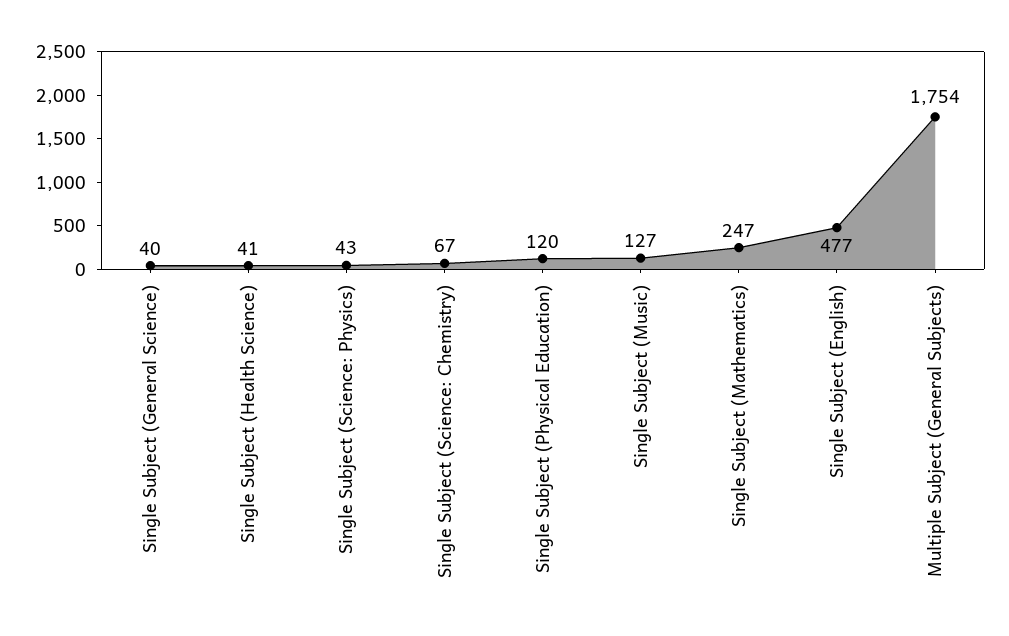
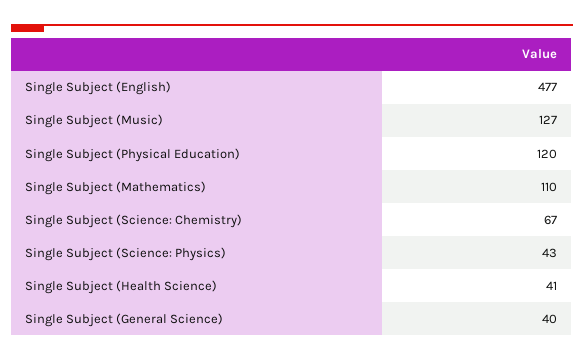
Single Subject (Mathematics): 247 -> 110
Multiple Subject (General Subjects): 1754 -> none

